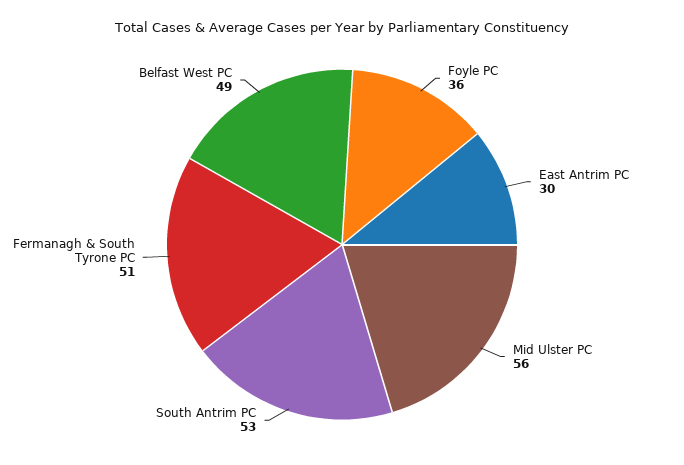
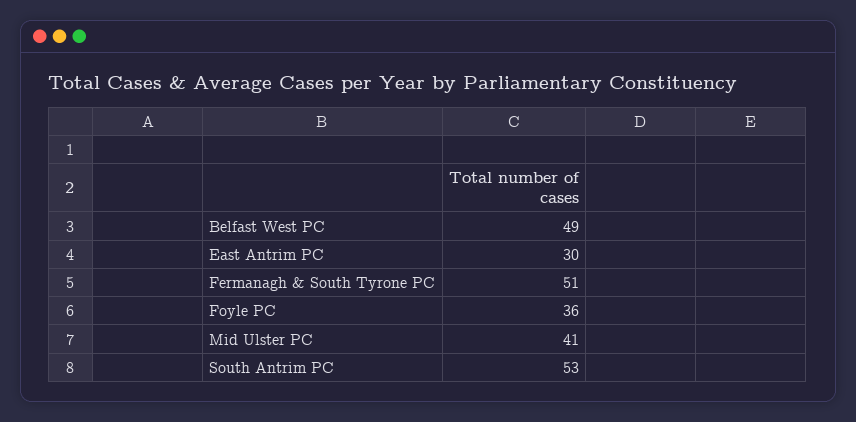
Mid Ulster PC: 56 -> 41

